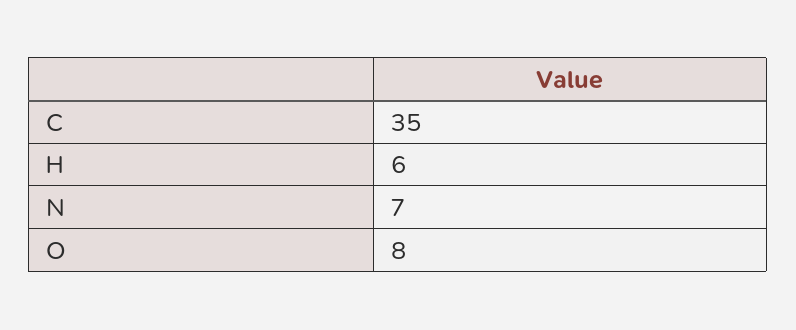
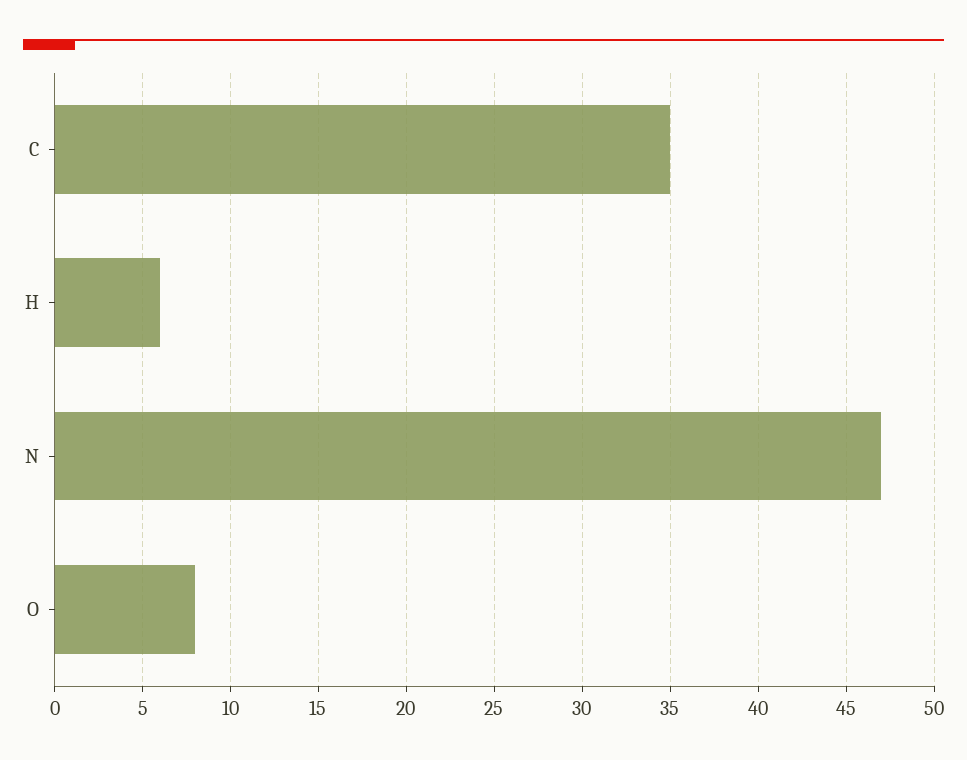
N: 7 -> 47

